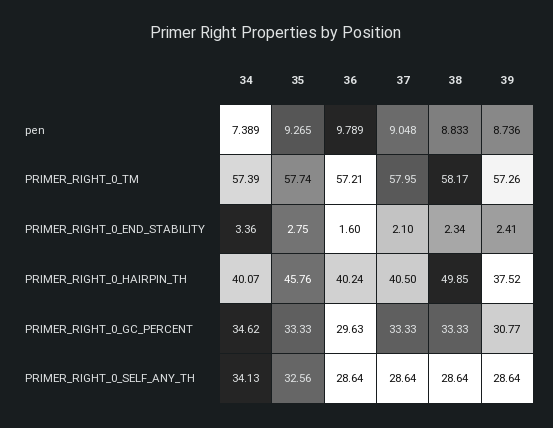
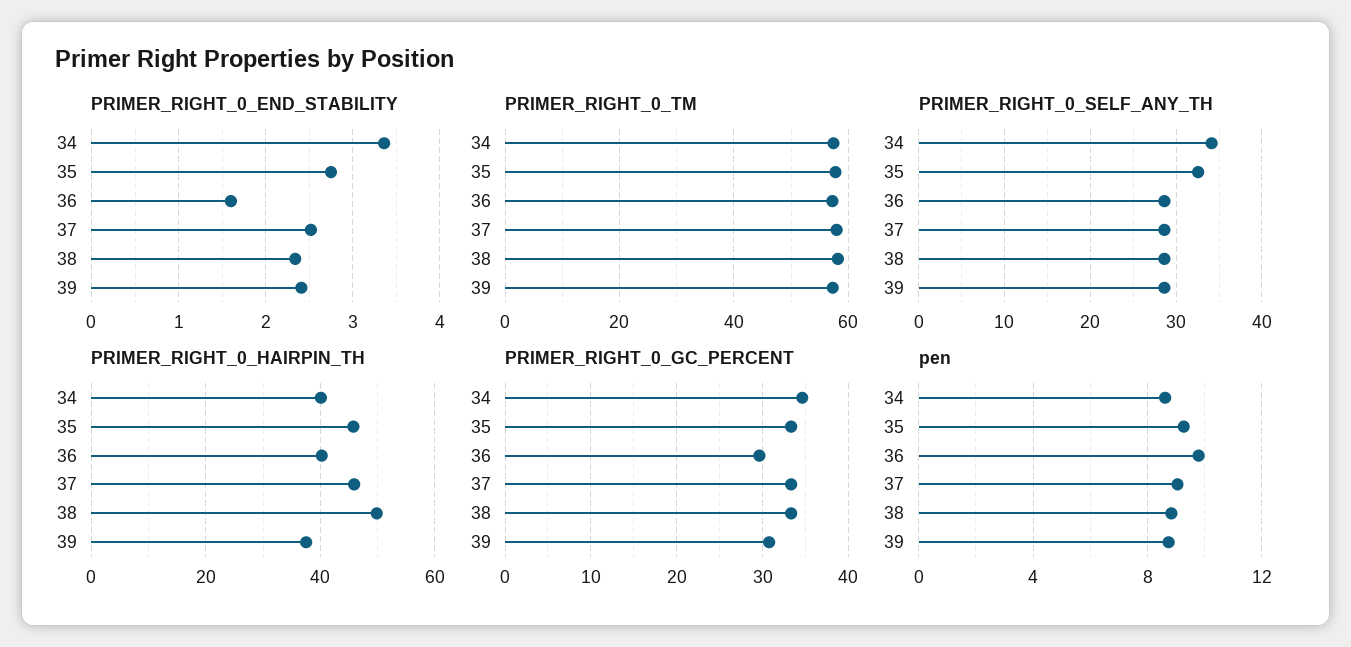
pen, 34: 7.389 -> 8.5
PRIMER_RIGHT_0_END_STABILITY, 37: 2.1 -> 2.5
PRIMER_RIGHT_0_HAIRPIN_TH, 37: 40.5 -> 46

